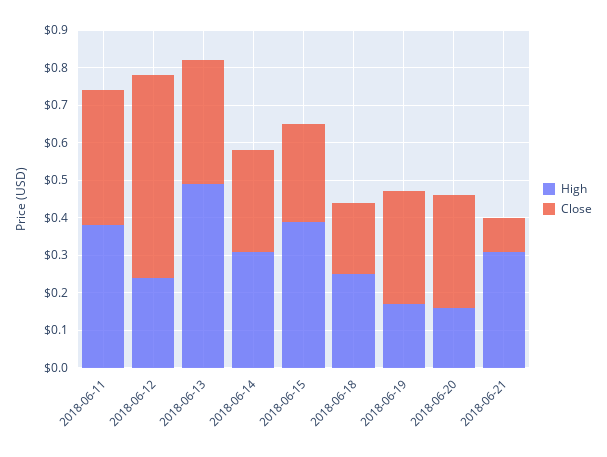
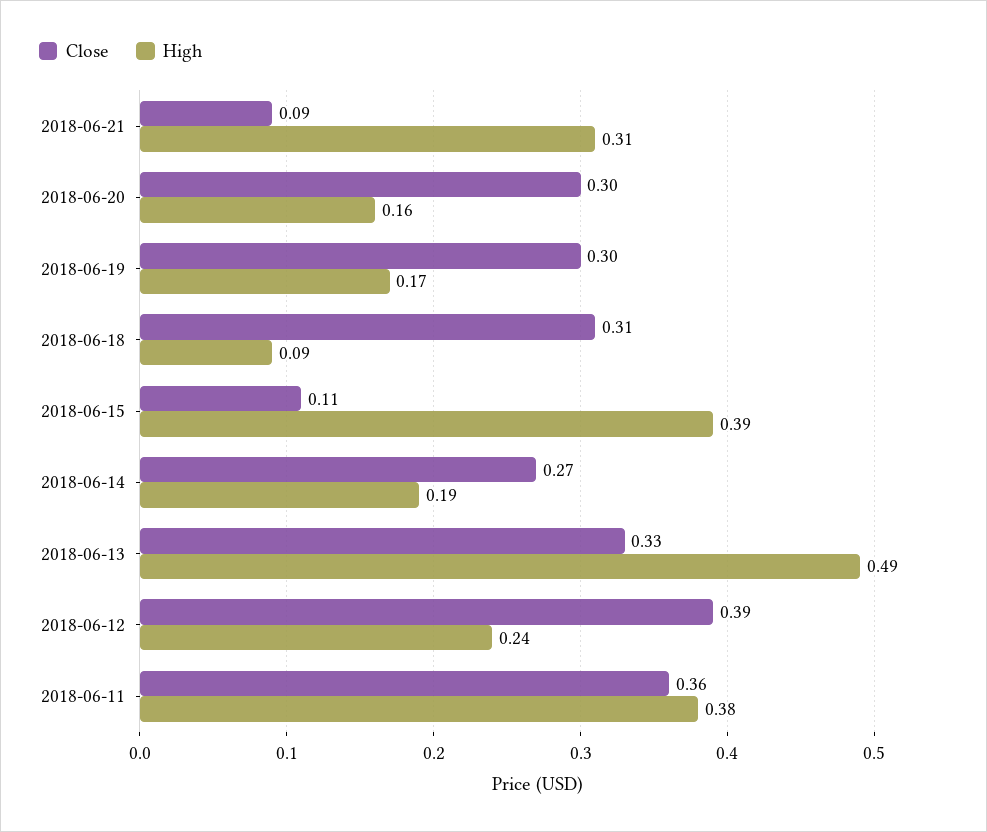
Close, 2018-06-12: 0.55 -> 0.39
High, 2018-06-14: 0.3 -> 0.19
Close, 2018-06-15: 0.25 -> 0.11
High, 2018-06-18: 0.25 -> 0.09
Close, 2018-06-18: 0.2 -> 0.31

